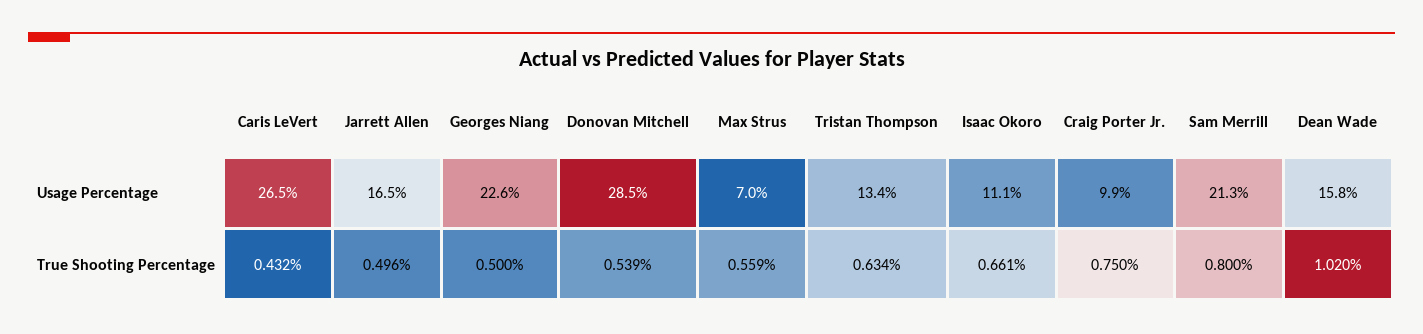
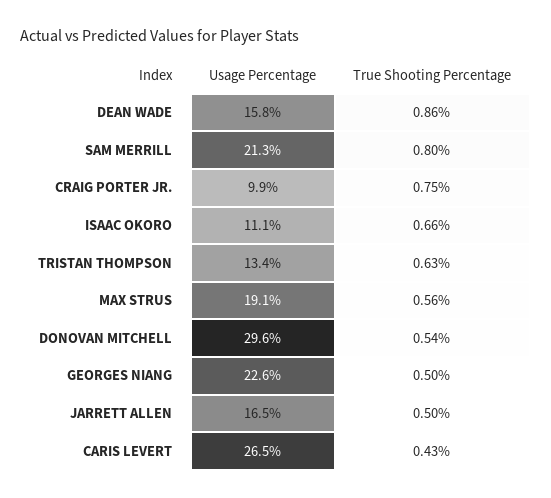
Donovan Mitchell, Usage Percentage: 28.5 -> 29.6
Max Strus, Usage Percentage: 7 -> 19.1
Dean Wade, True Shooting Percentage: 1.02 -> 0.86

